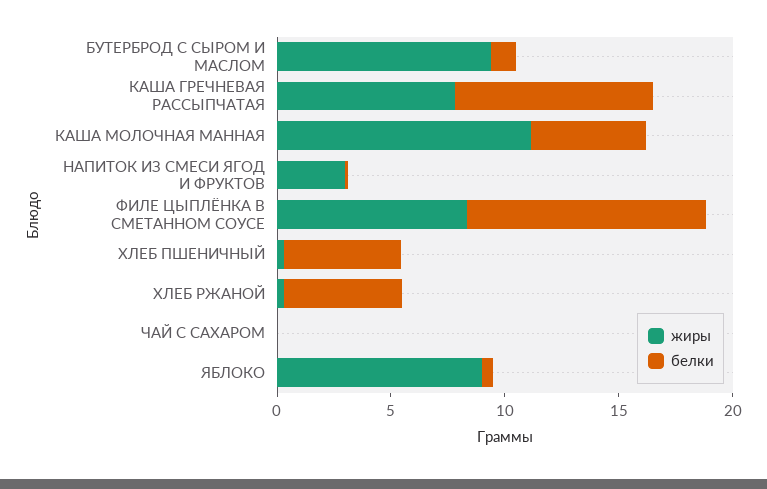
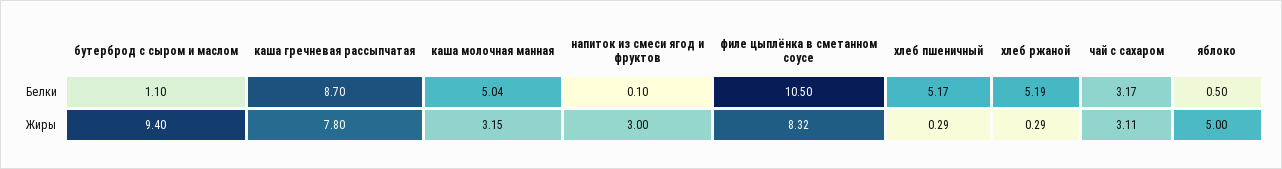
жиры, КАША МОЛОЧНАЯ МАННАЯ: 11 -> 3.15
жиры, ЧАЙ С САХАРОМ: 0 -> 3.11
белки, ЧАЙ С САХАРОМ: 0 -> 3.17
жиры, ЯБЛОКО: 9 -> 5

